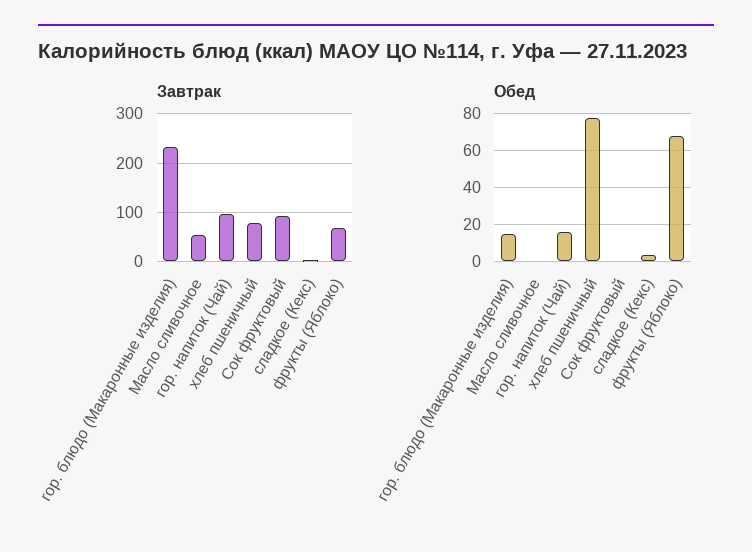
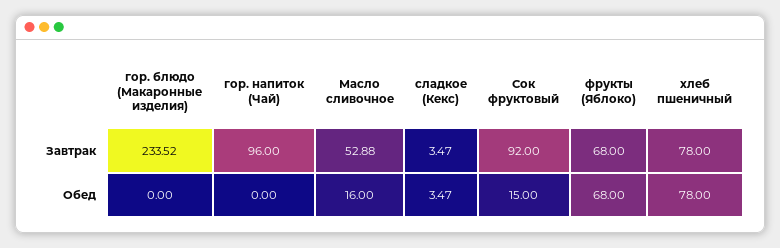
Обед, гор. блюдо (Макаронные изделия): 15 -> 0
Обед, Масло сливочное: 0 -> 16
Обед, гор. напиток (Чай): 15 -> 0
Обед, Сок фруктовый: 0 -> 15

